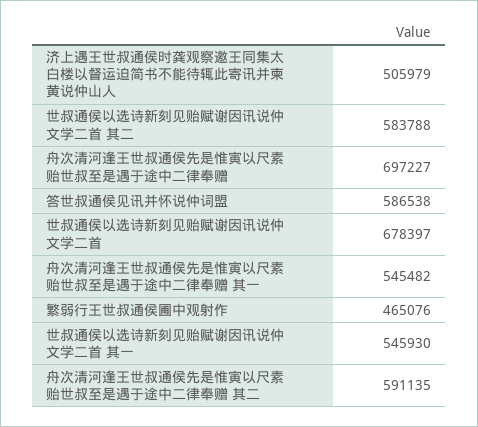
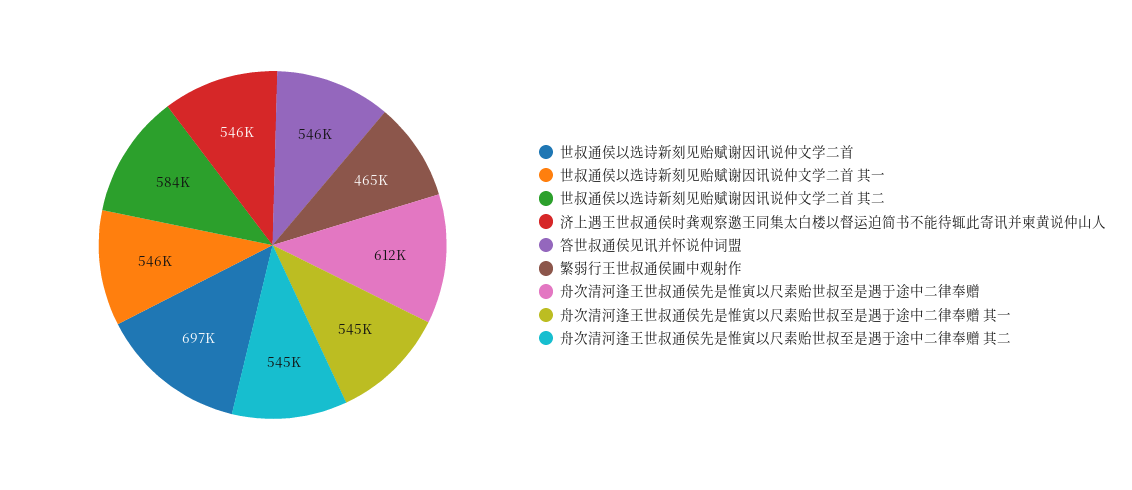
济上遇王世叔通侯时龚观察邀王同集太白楼以督运迫简书不能待辄此寄讯并柬黄说仲山人: 505979 -> 546000
舟次清河逢王世叔通侯先是惟寅以尺素贻世叔至是遇于途中二律奉赠: 697227 -> 612000
答世叔通侯见讯并怀说仲词盟: 586538 -> 546000
世叔通侯以选诗新刻见贻赋谢因讯说仲文学二首: 678397 -> 697000
舟次清河逢王世叔通侯先是惟寅以尺素贻世叔至是遇于途中二律奉赠 其二: 591135 -> 545000

